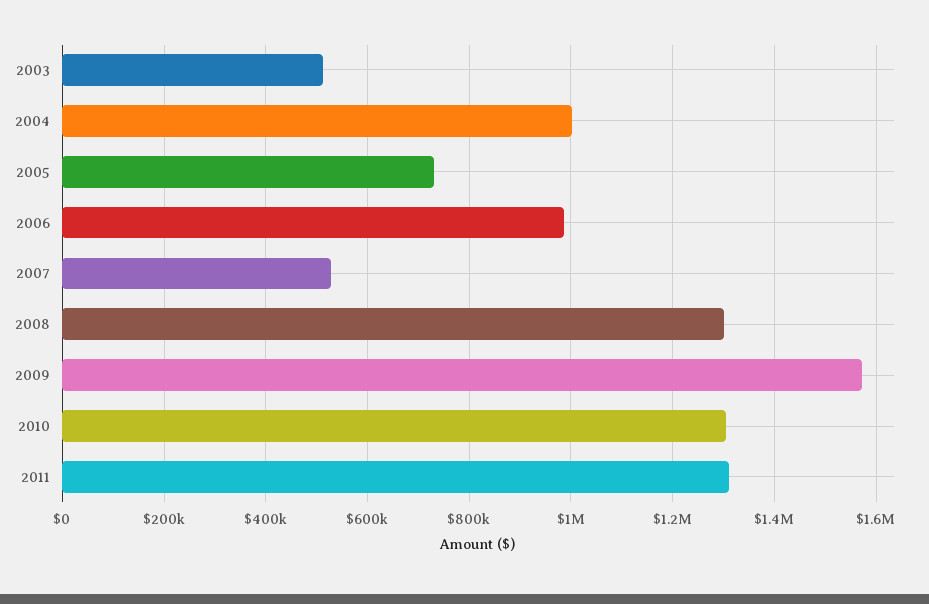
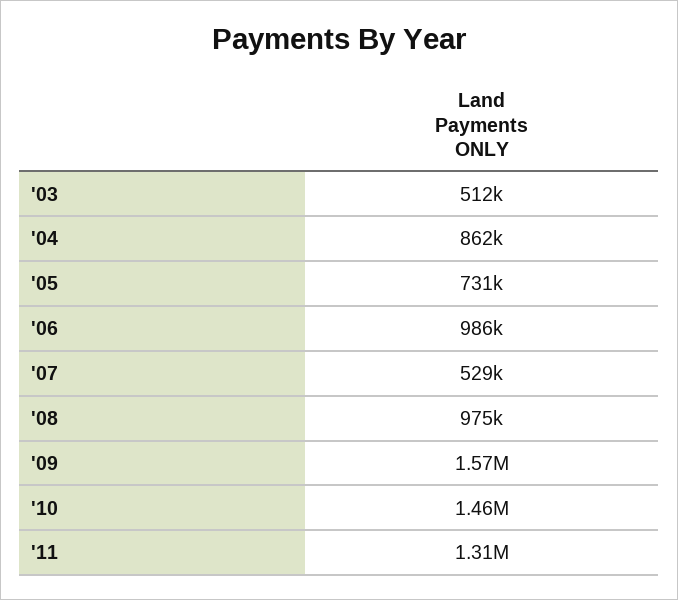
2004: 1000000 -> 862000
2008: 1300000 -> 975000
2010: 1300000 -> 1460000

